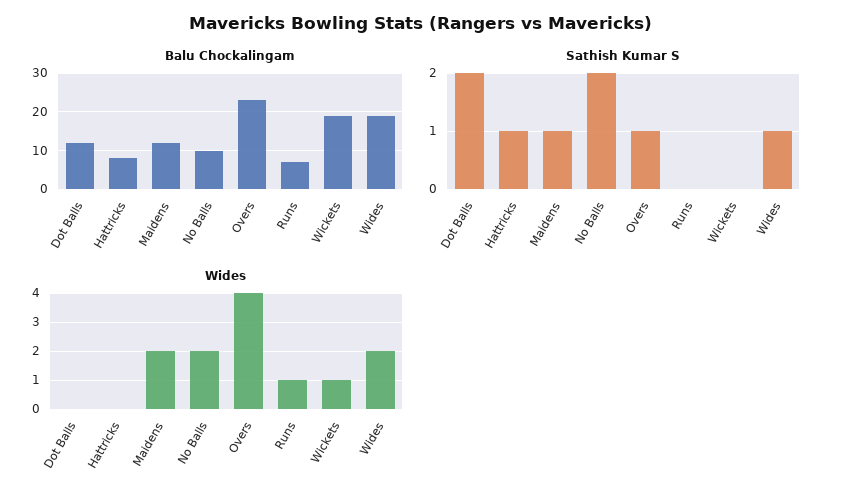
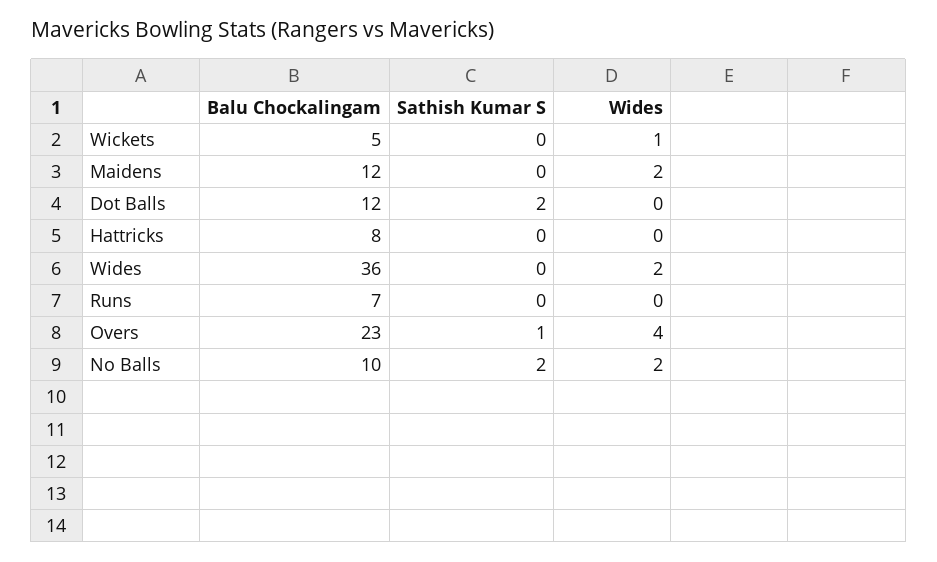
Balu Chockalingam, Wickets: 20 -> 5
Balu Chockalingam, Wides: 20 -> 36
Sathish Kumar S, Hattricks: 1 -> 0
Sathish Kumar S, Maidens: 1 -> 0
Sathish Kumar S, Wides: 1 -> 0
Wides, Runs: 1 -> 0

